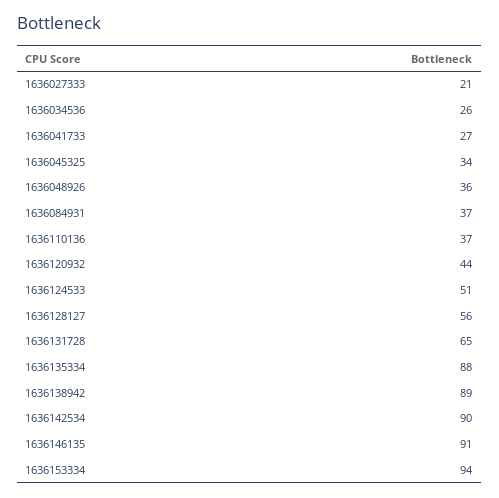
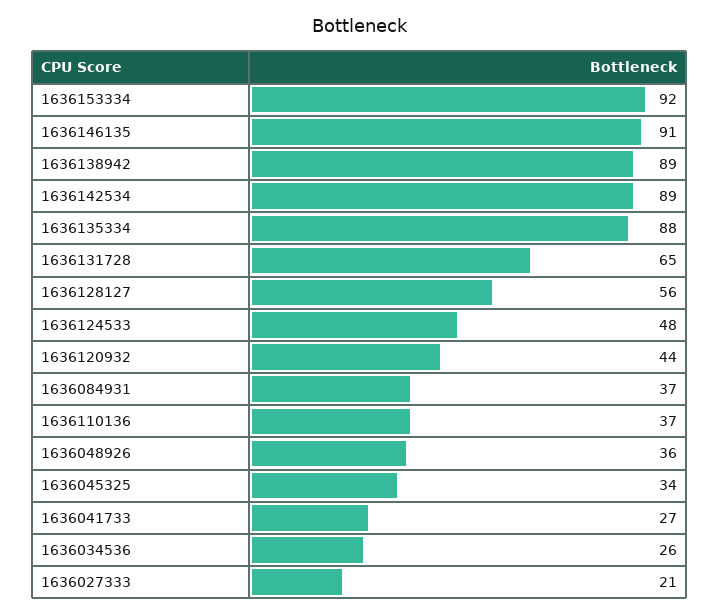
1636124533: 51 -> 48
1636142534: 90 -> 89
1636153334: 94 -> 92

